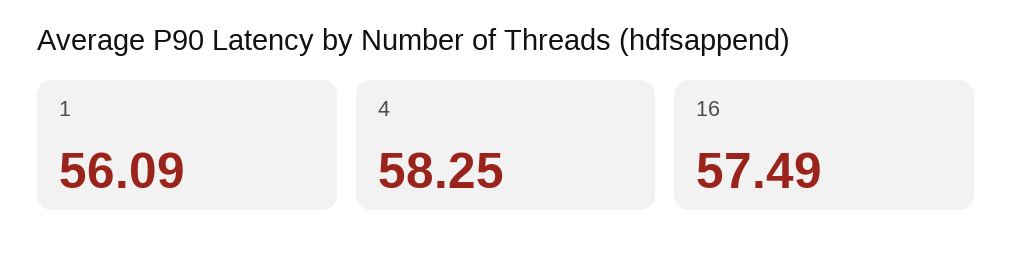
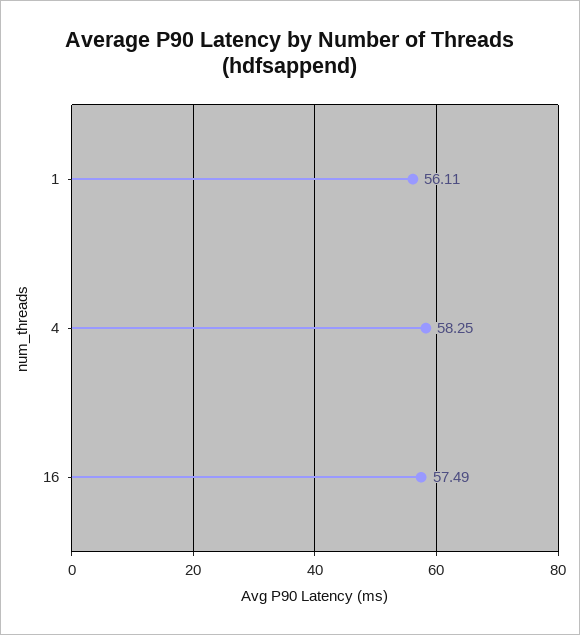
1: 56.09 -> 56.11

